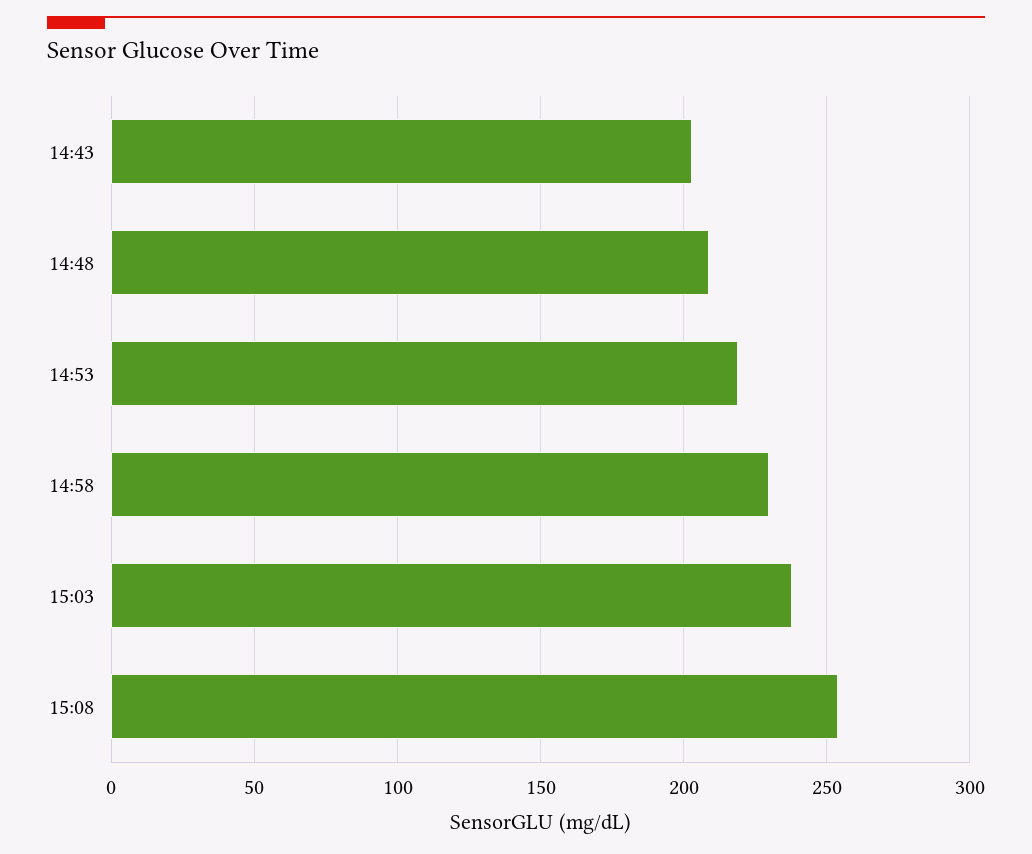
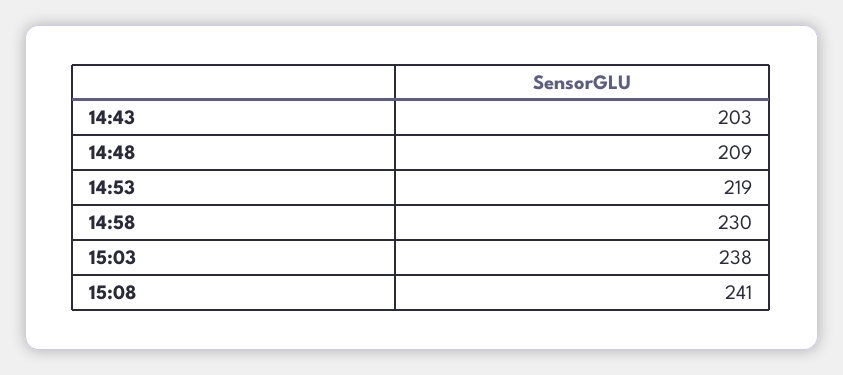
15:08: 255 -> 241

